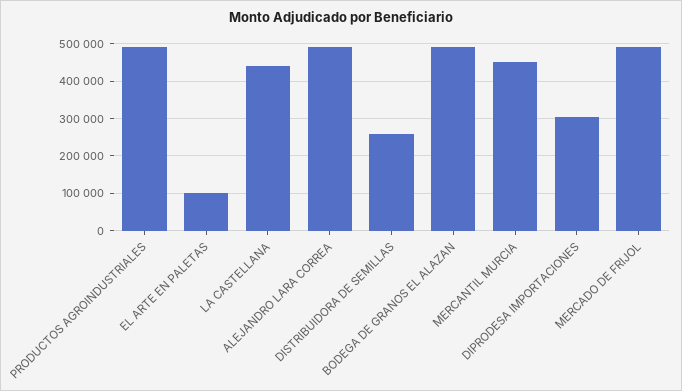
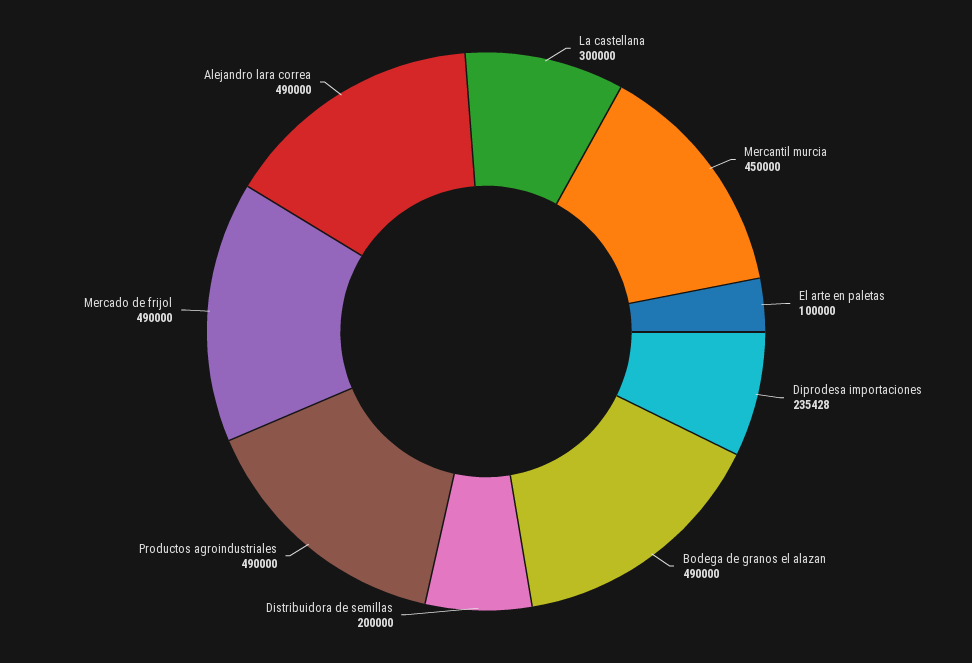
LA CASTELLANA: 440000 -> 300000
DISTRIBUIDORA DE SEMILLAS: 260000 -> 200000
DIPRODESA IMPORTACIONES: 300000 -> 235428

